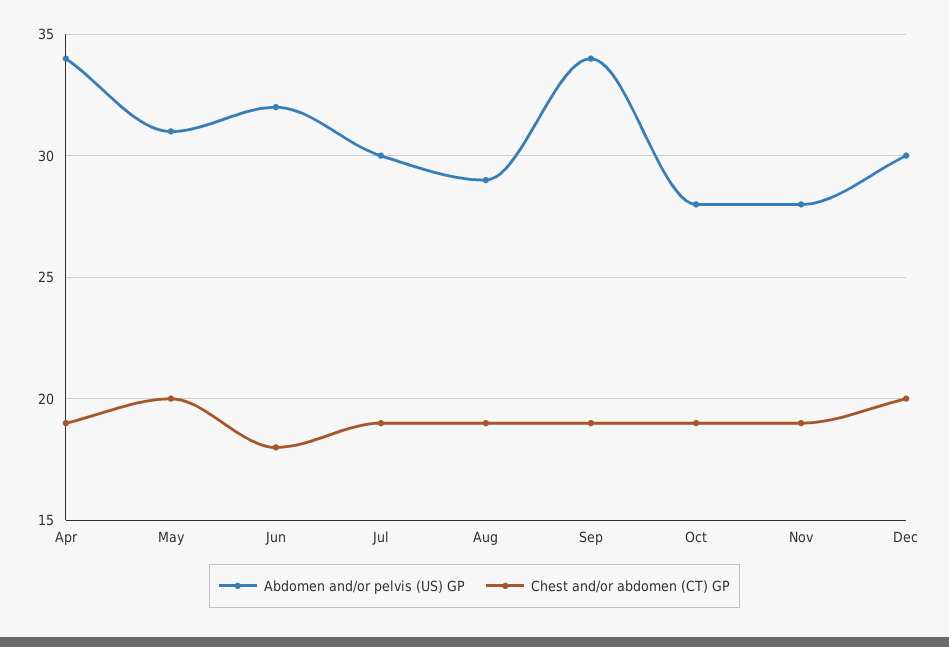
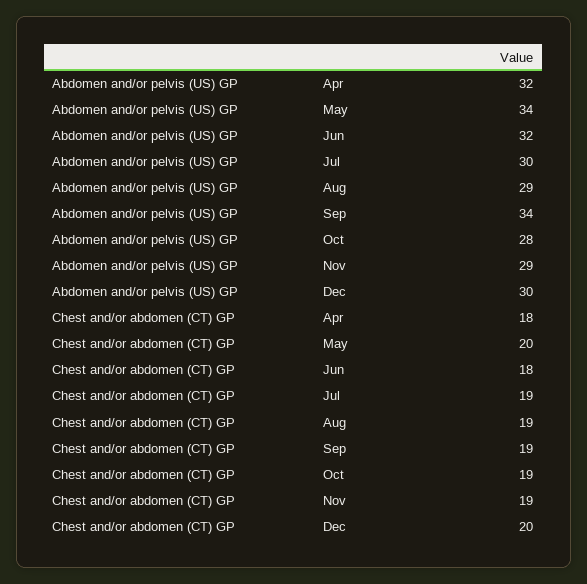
Abdomen and/or pelvis (US) GP, Apr: 34 -> 32
Chest and/or abdomen (CT) GP, Apr: 19 -> 18
Abdomen and/or pelvis (US) GP, May: 31 -> 34
Abdomen and/or pelvis (US) GP, Nov: 28 -> 29

